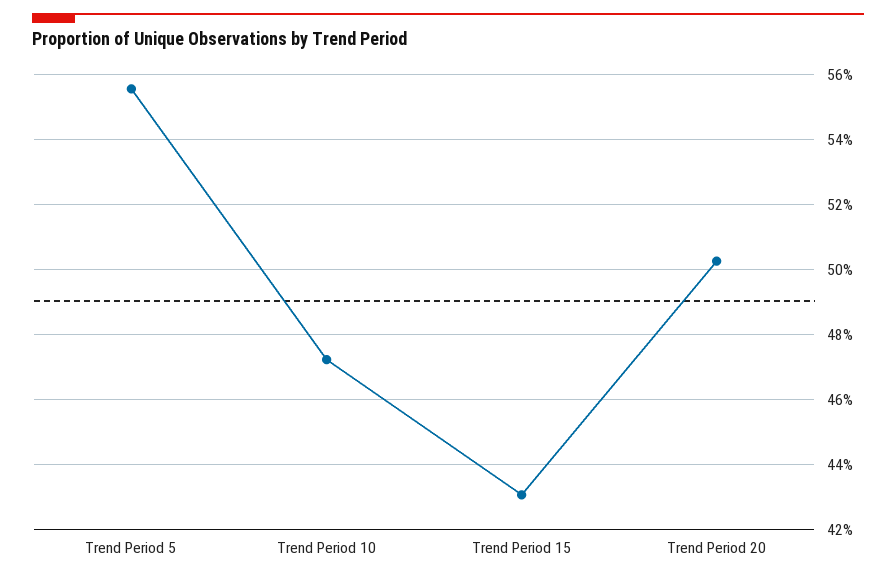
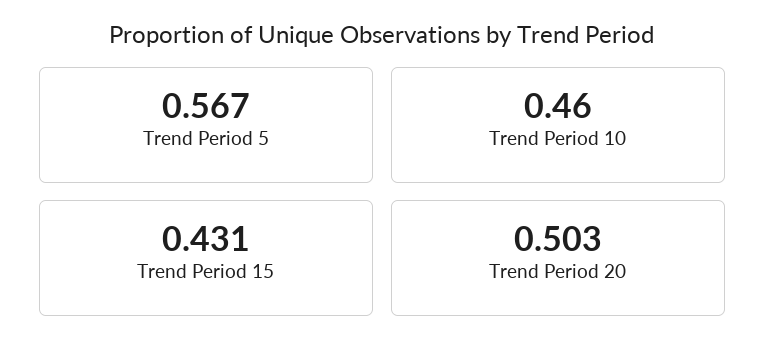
Trend Period 5: 0.556 -> 0.567
Trend Period 10: 0.472 -> 0.46

